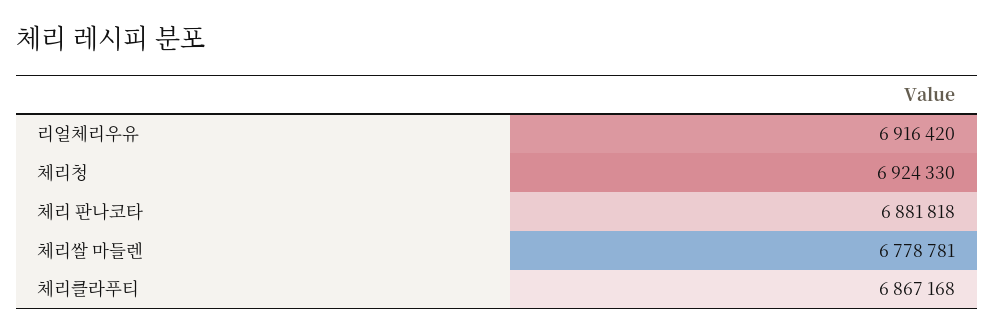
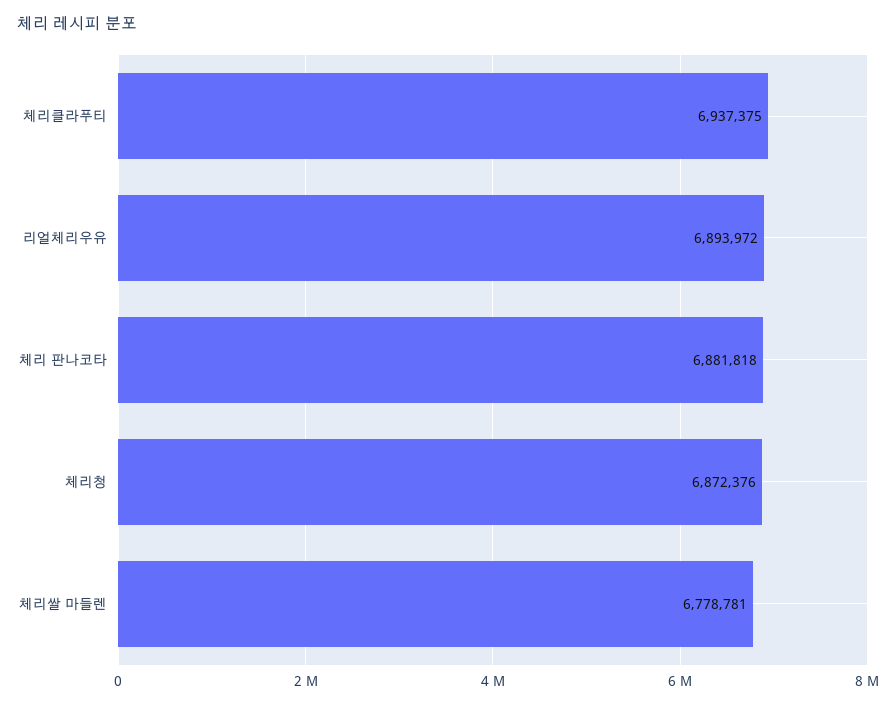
리얼체리우유: 6916420 -> 6893972
체리청: 6924330 -> 6872376
체리클라푸티: 6867168 -> 6937375

